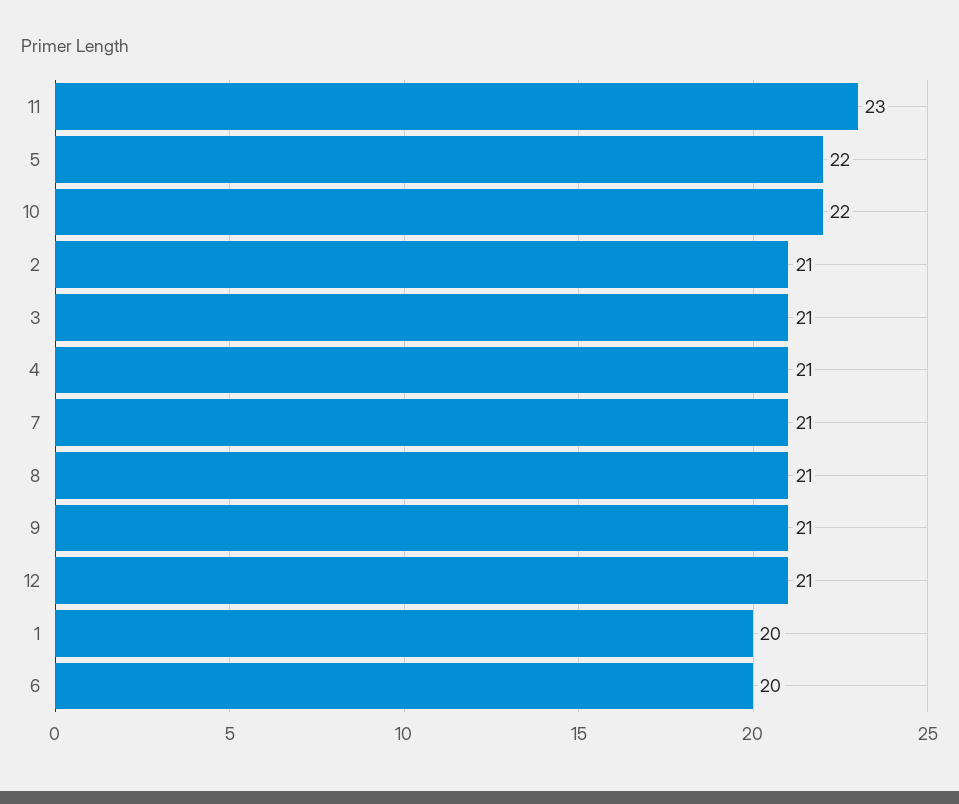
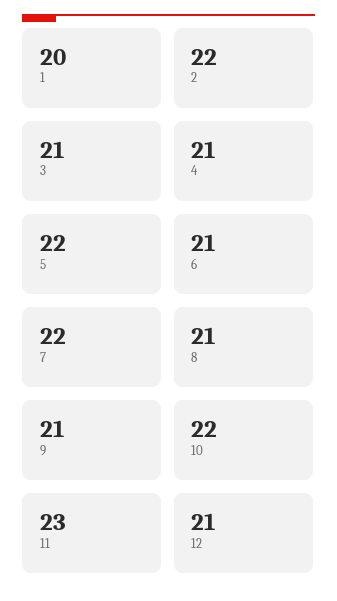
2: 21 -> 22
7: 21 -> 22
6: 20 -> 21

